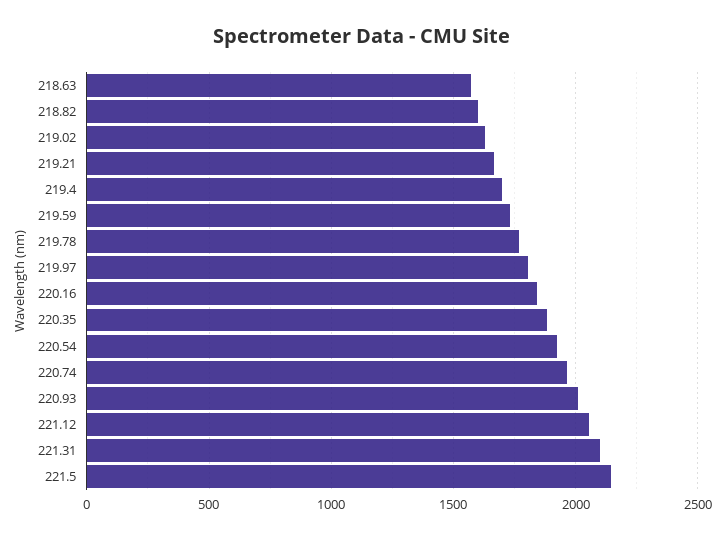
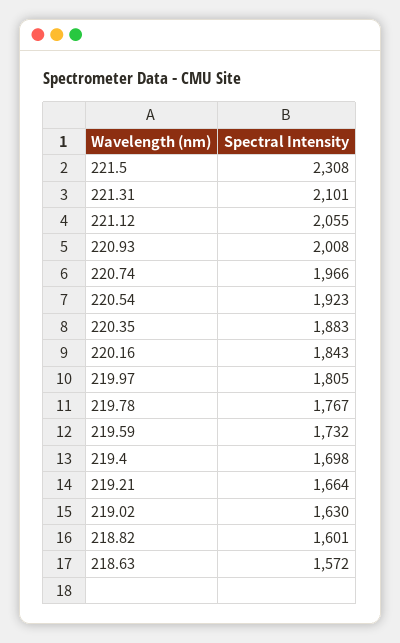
221.5: 2150 -> 2308

